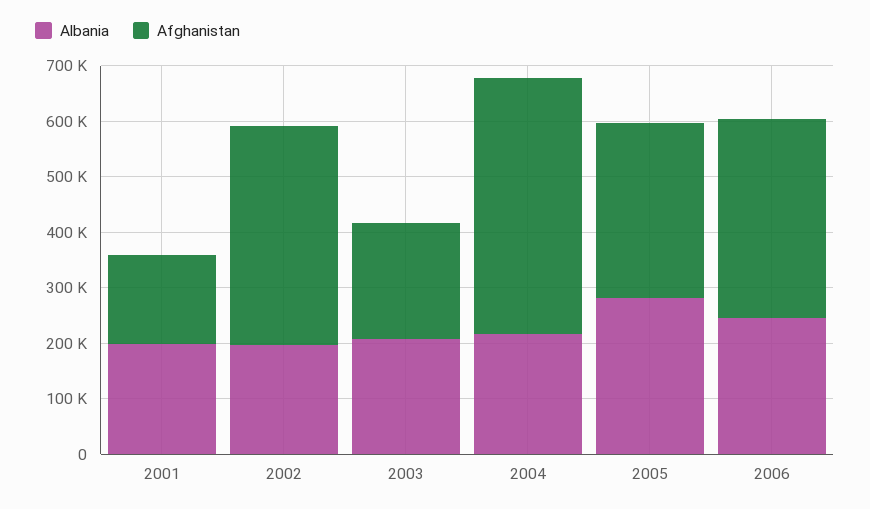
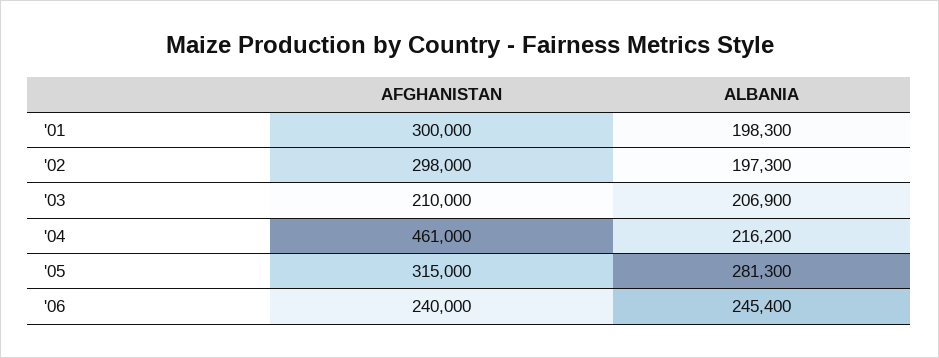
Afghanistan, 2001: 160000 -> 300000
Afghanistan, 2002: 400000 -> 298000
Afghanistan, 2006: 360000 -> 240000

